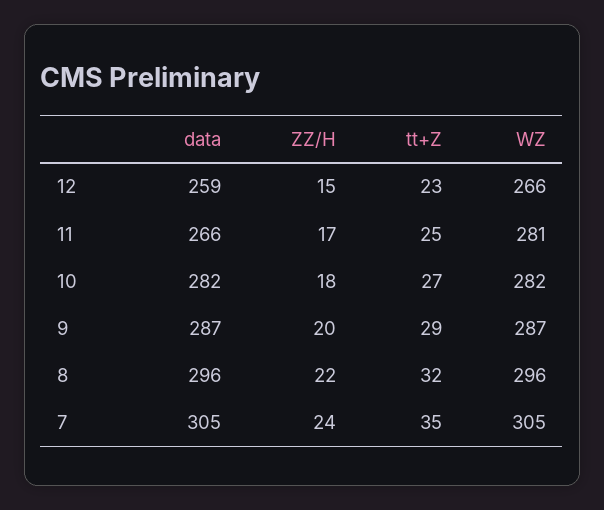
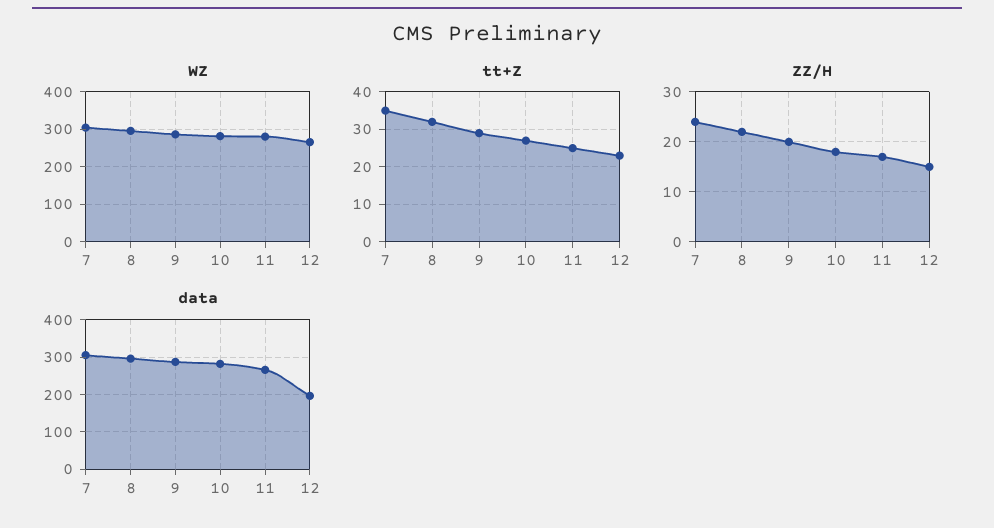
data, 12: 259 -> 200

